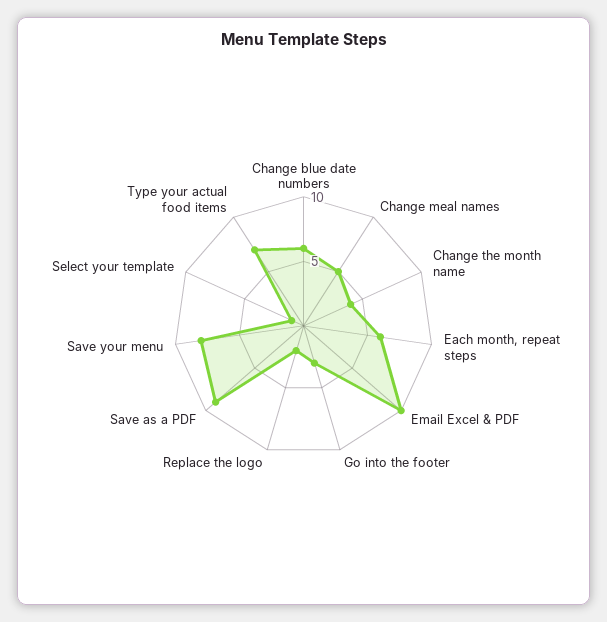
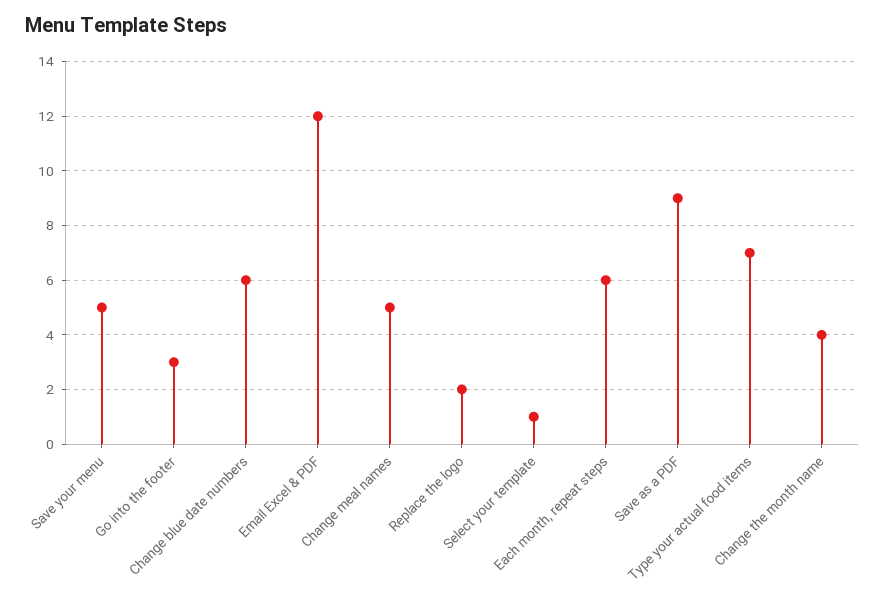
Email Excel & PDF: 10 -> 12
Save your menu: 8 -> 5

